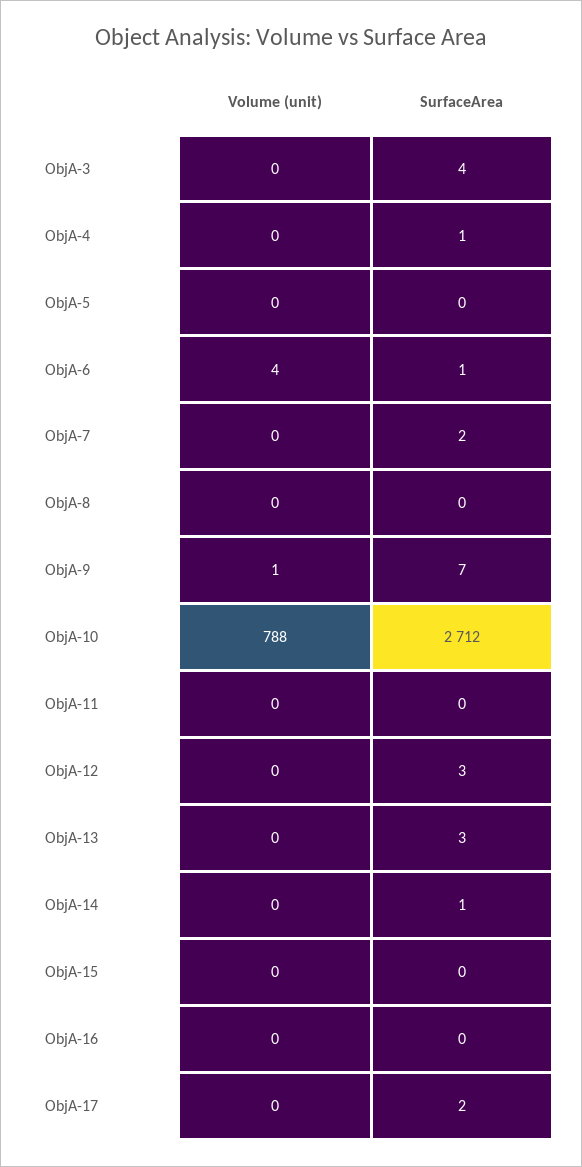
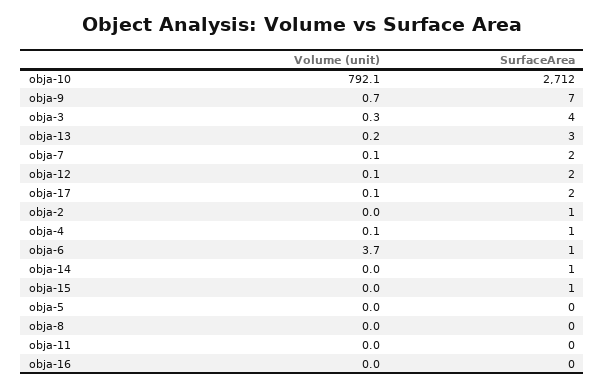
Volume (unit), ObjA-10: 788 -> 792.1
SurfaceArea, ObjA-12: 3 -> 2
SurfaceArea, ObjA-15: 0 -> 1
Volume (unit), obja-2: none -> 0
SurfaceArea, obja-2: none -> 1

